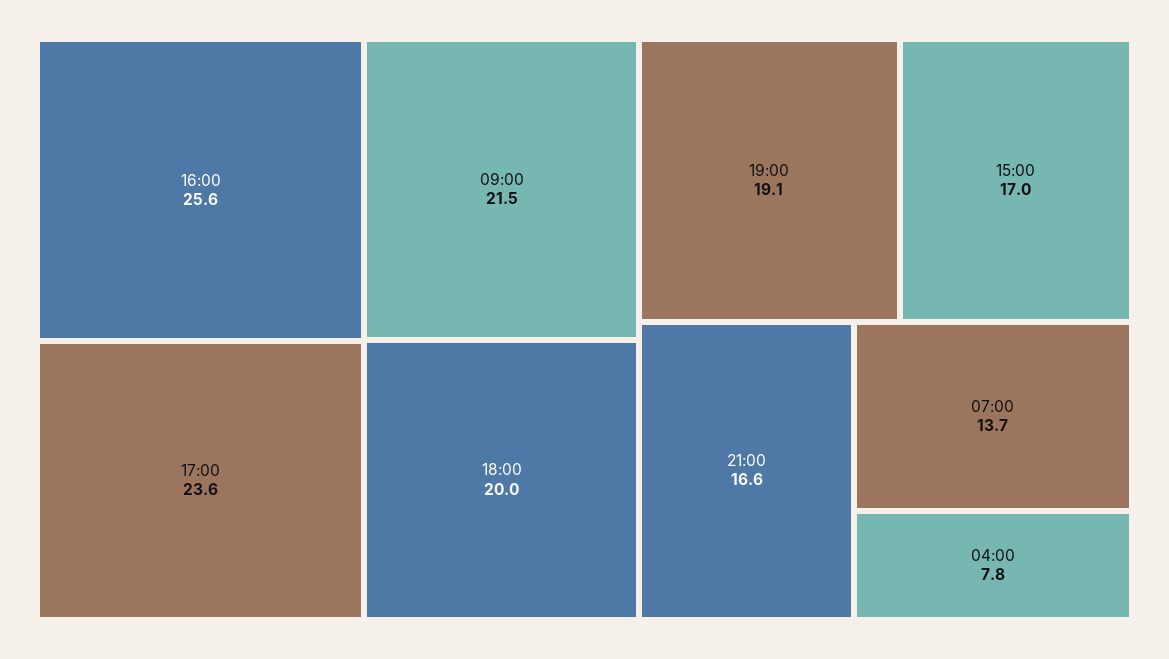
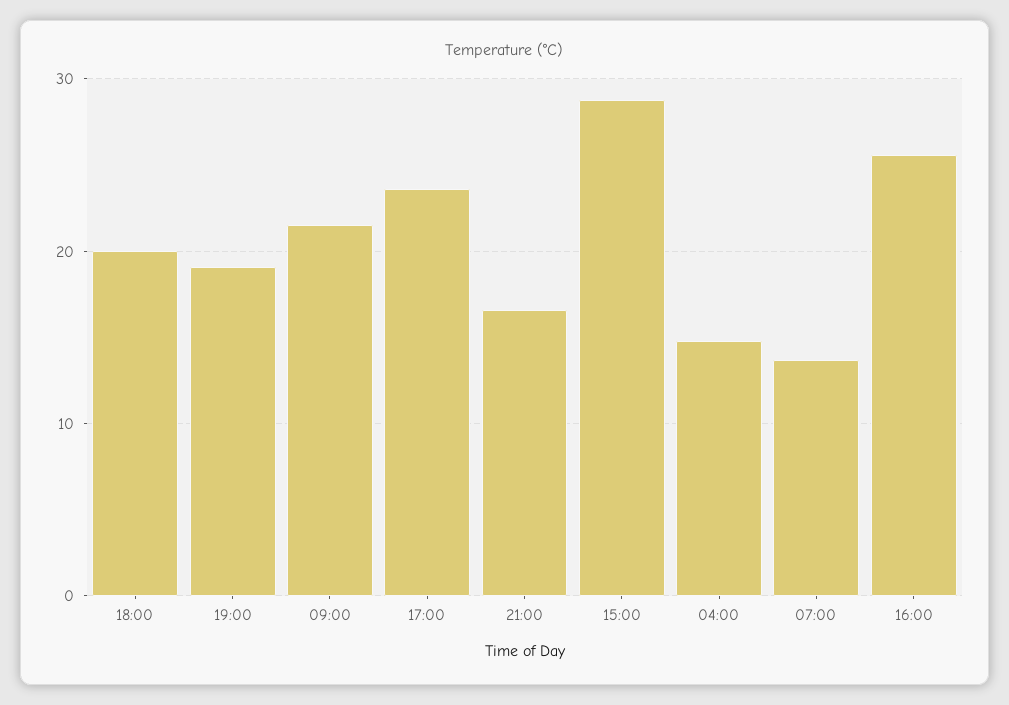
15:00: 17 -> 29
04:00: 7.8 -> 15

